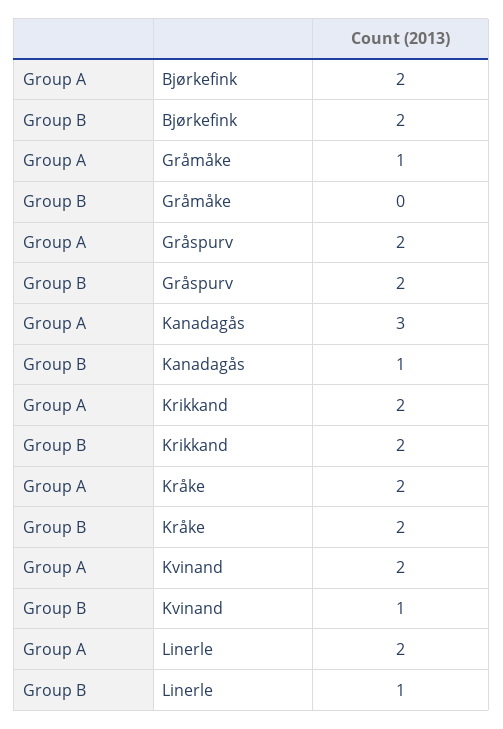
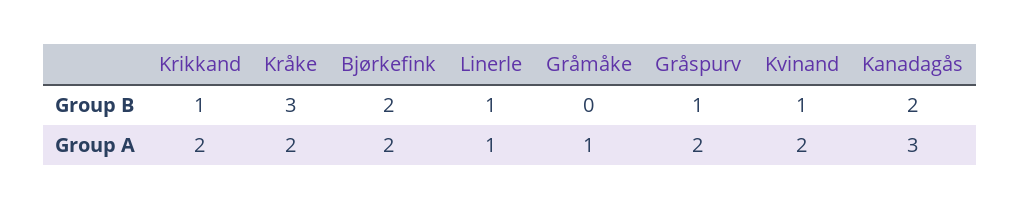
Group B, Gråspurv: 2 -> 1
Group B, Kanadagås: 1 -> 2
Group B, Krikkand: 2 -> 1
Group B, Kråke: 2 -> 3
Group A, Linerle: 2 -> 1

